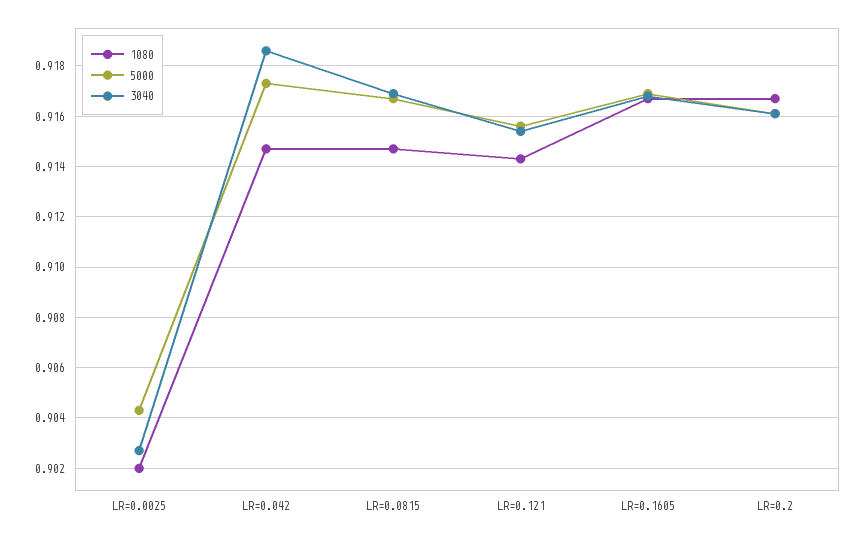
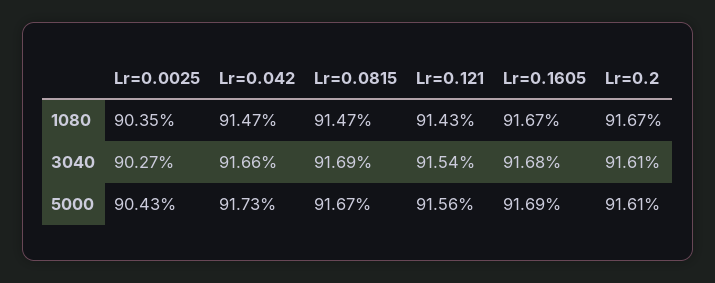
1080, LR=0.0025: 0.902 -> 0.9035
3040, LR=0.042: 0.9185 -> 0.9166

